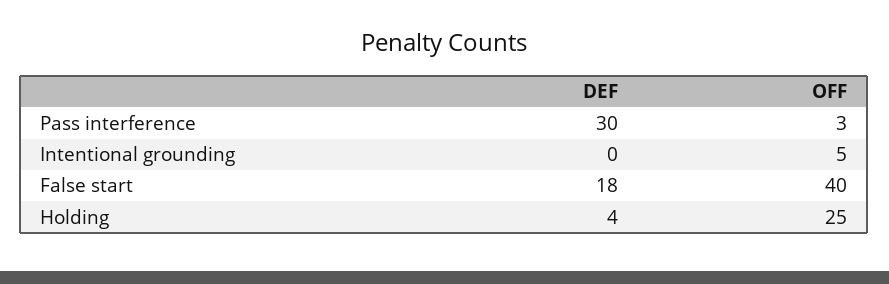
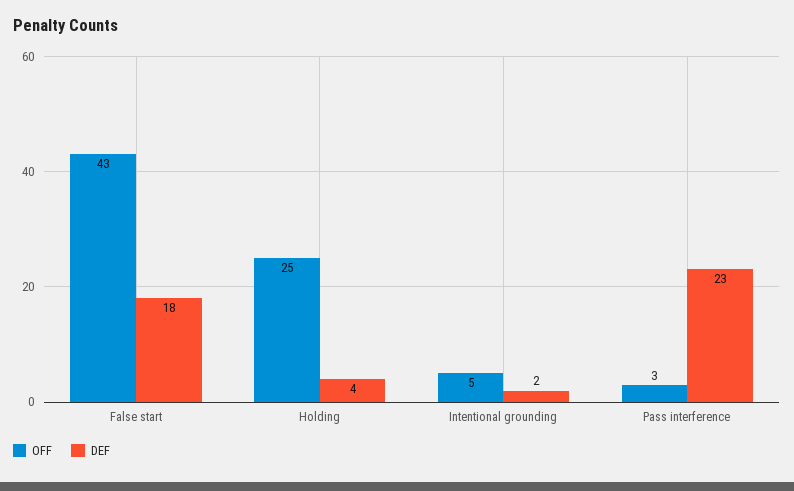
DEF, Pass interference: 30 -> 23
DEF, Intentional grounding: 0 -> 2
OFF, False start: 40 -> 43

